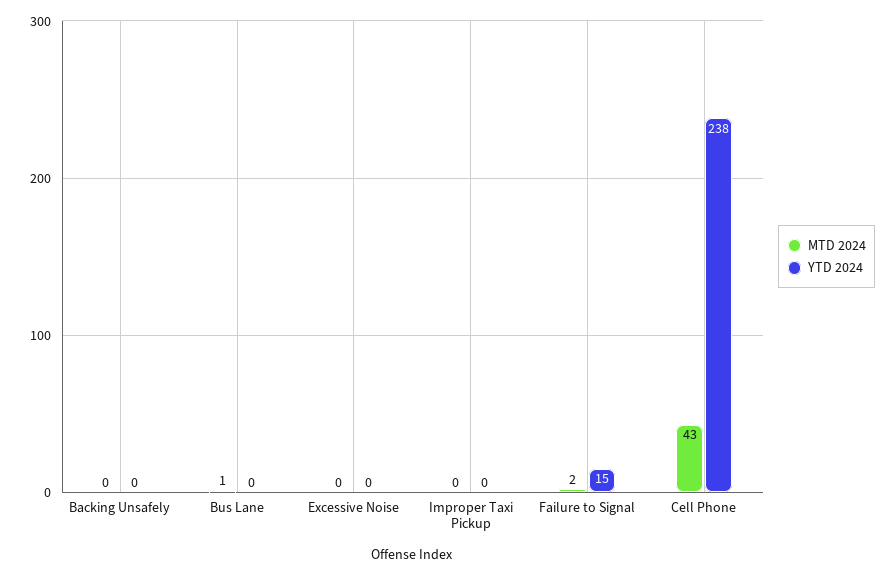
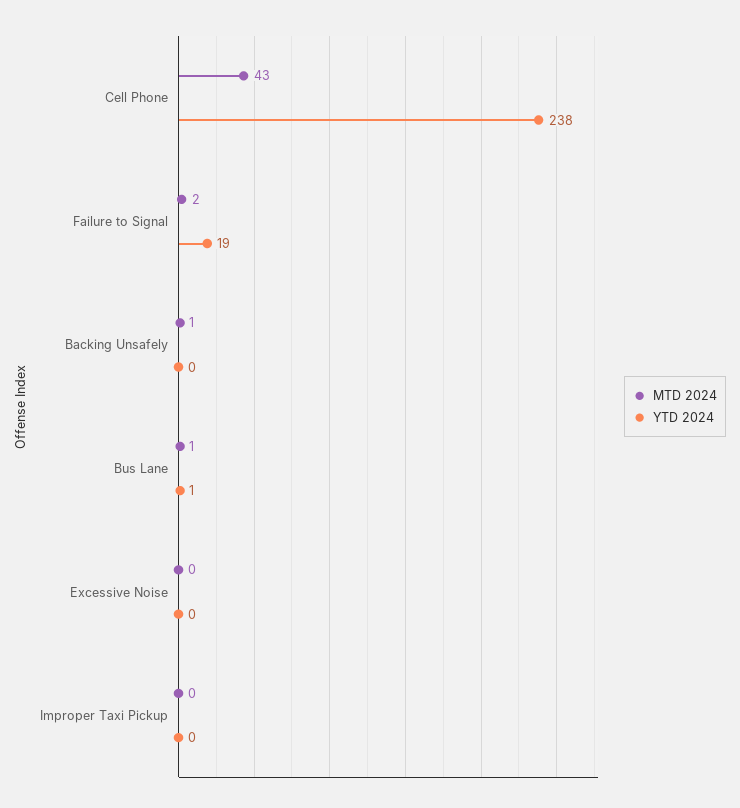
MTD 2024, Backing Unsafely: 0 -> 1
YTD 2024, Bus Lane: 0 -> 1
YTD 2024, Failure to Signal: 15 -> 19

